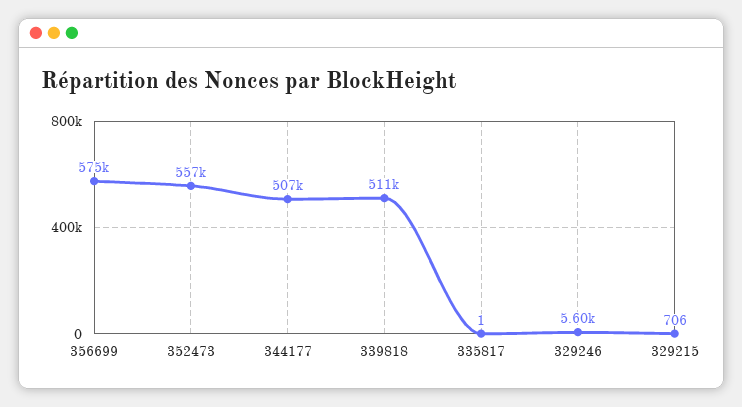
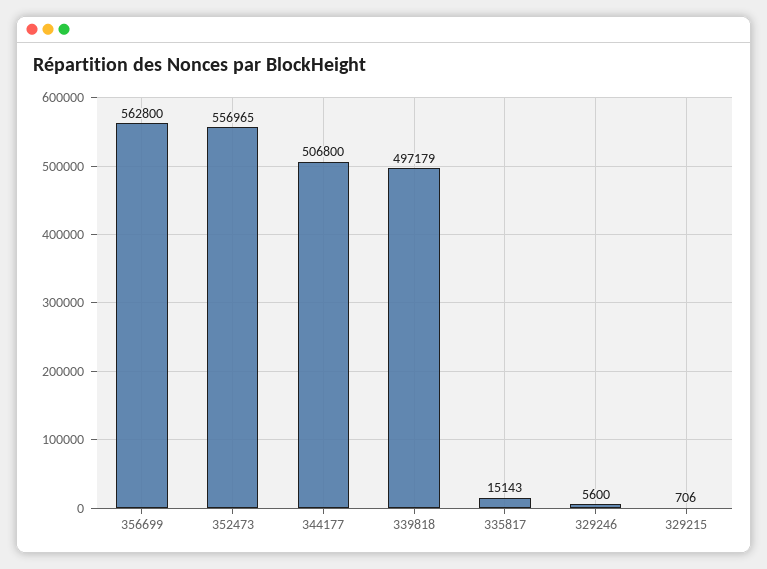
356699: 575000 -> 562800
339818: 511000 -> 497179
335817: 1 -> 15143

